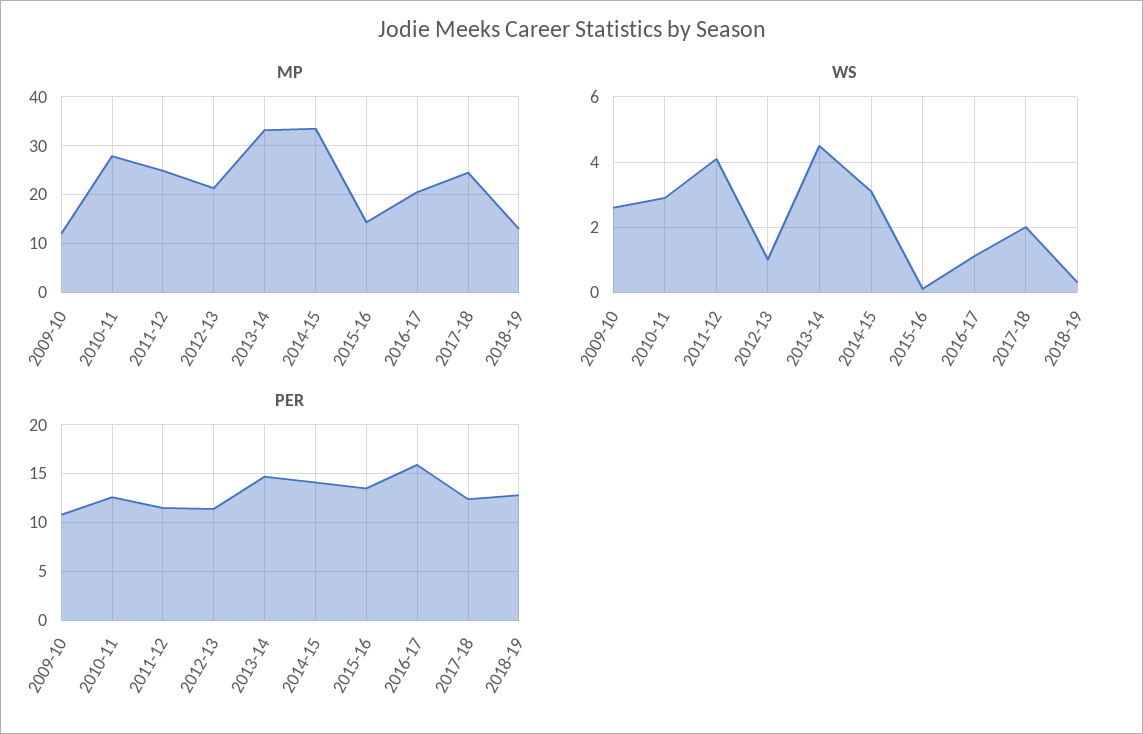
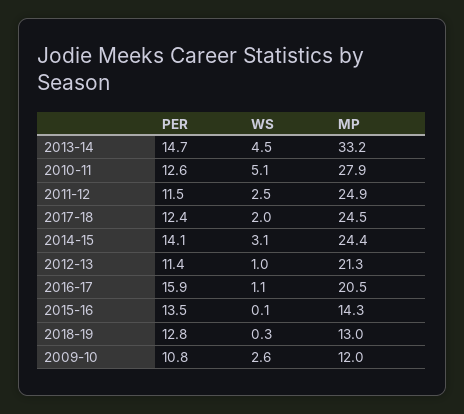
MP, 2014-15: 34 -> 24.4
WS, 2010-11: 3 -> 5.1
WS, 2011-12: 4 -> 2.5

